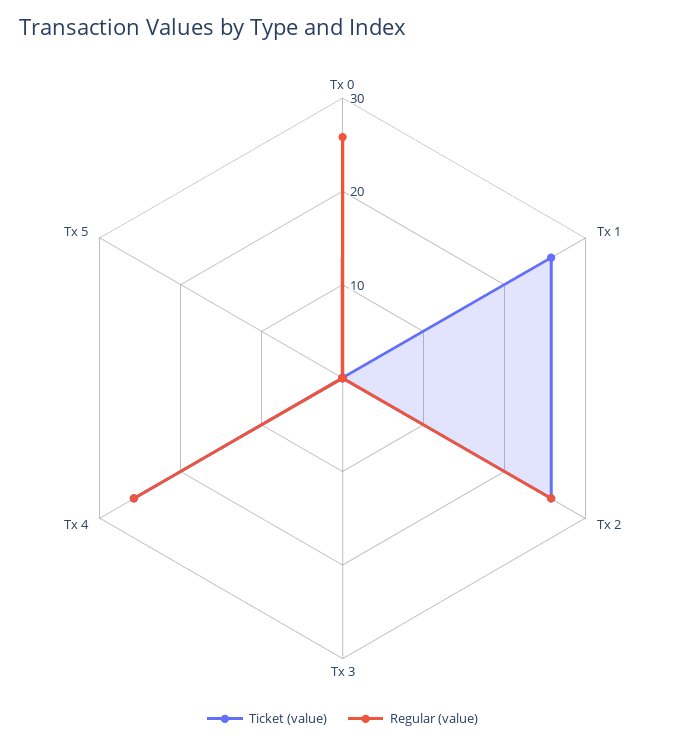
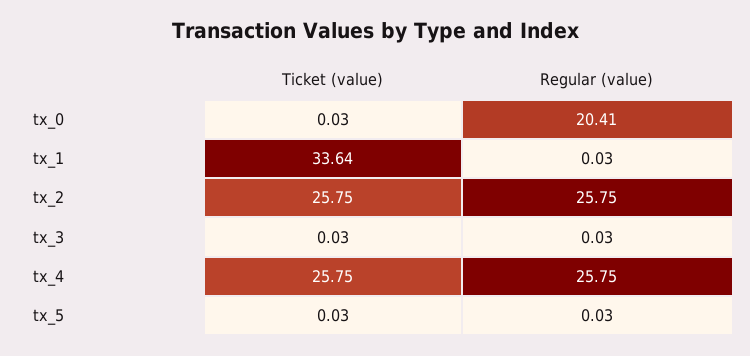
Regular (value), Tx 0: 26 -> 20.41
Ticket (value), Tx 1: 26 -> 33.64

